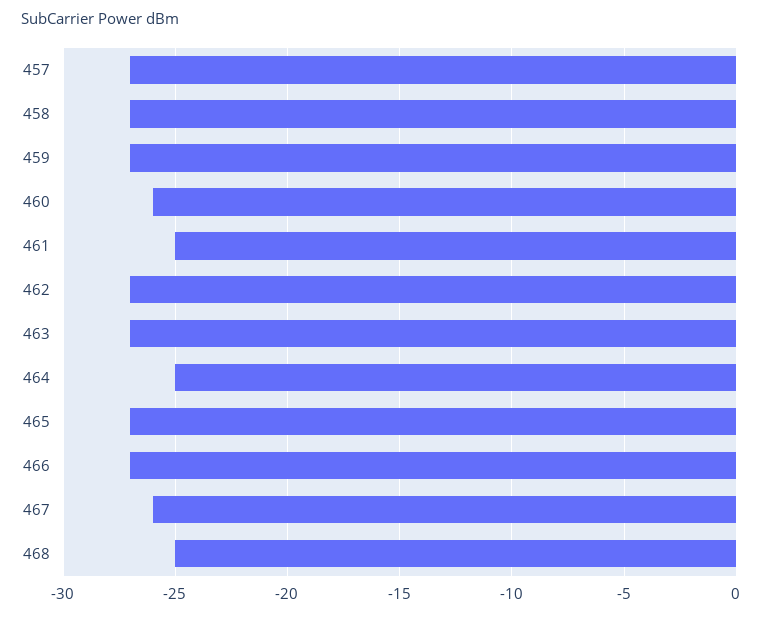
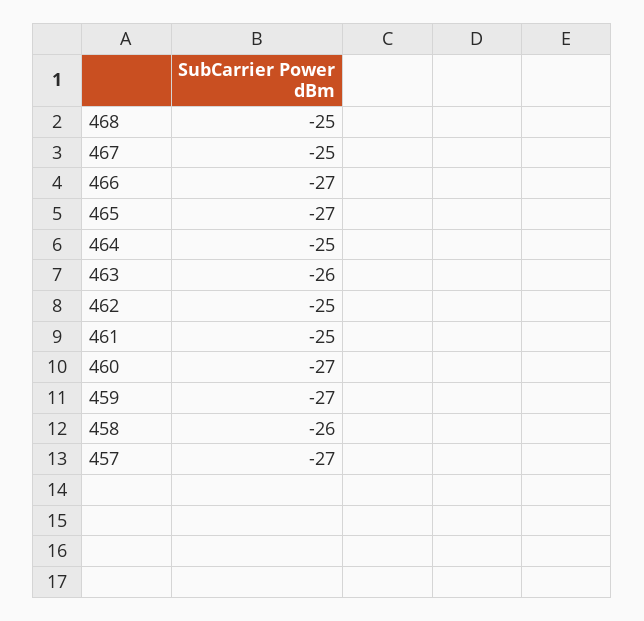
458: -27 -> -26
460: -26 -> -27
462: -27 -> -25
463: -27 -> -26
467: -26 -> -25

